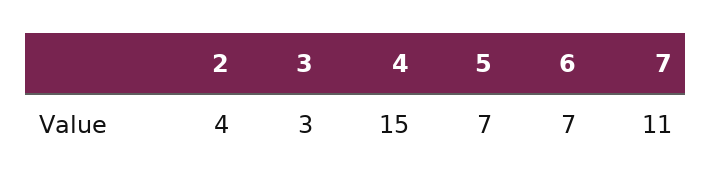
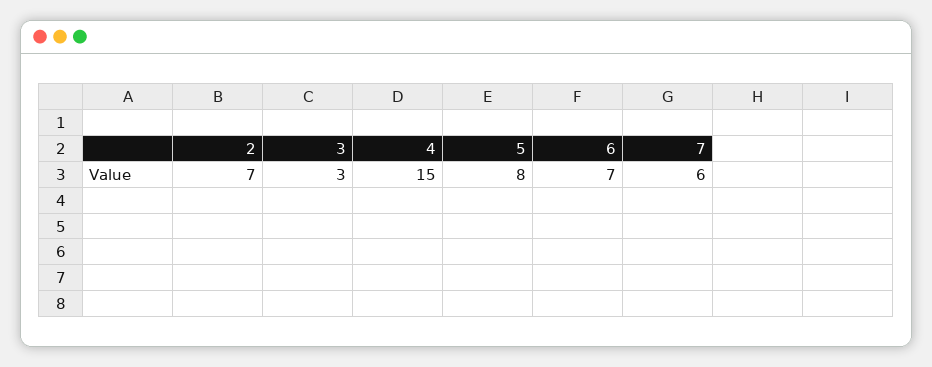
2: 4 -> 7
5: 7 -> 8
7: 11 -> 6

